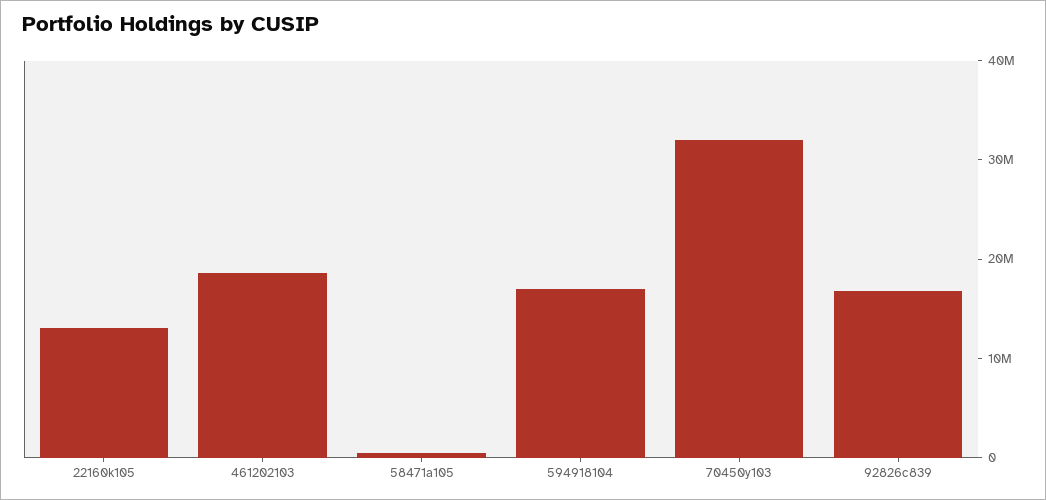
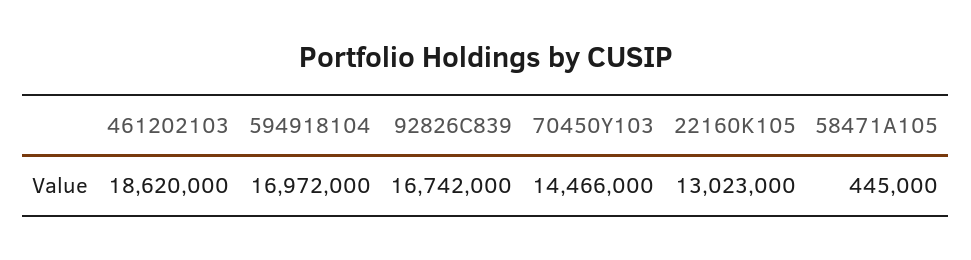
70450y103: 32000000 -> 14466000

